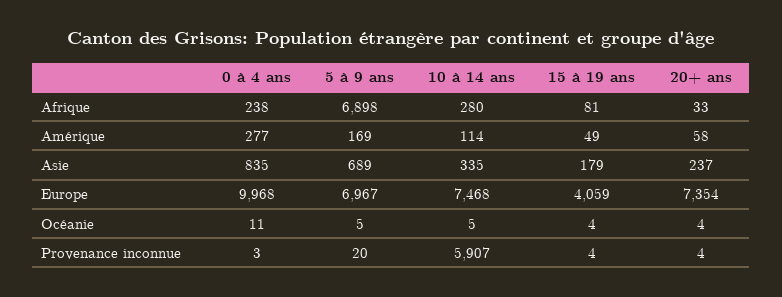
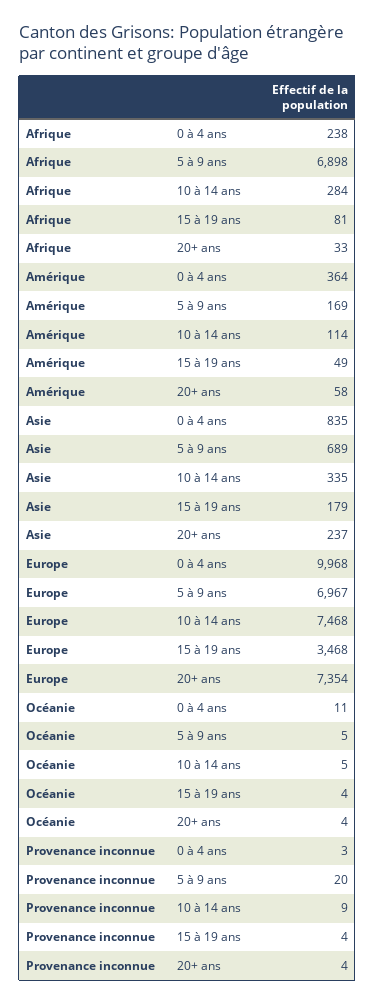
10 à 14 ans, Afrique: 280 -> 284
0 à 4 ans, Amérique: 277 -> 364
15 à 19 ans, Europe: 4059 -> 3468
10 à 14 ans, Provenance inconnue: 5907 -> 9

